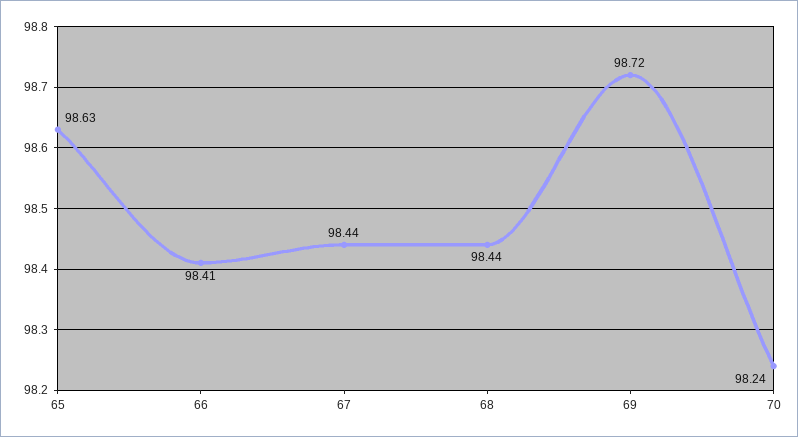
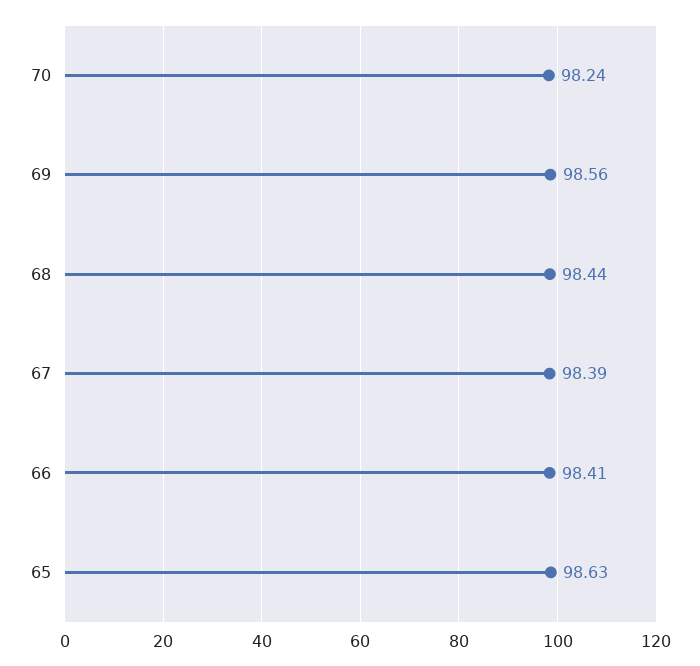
67: 98.44 -> 98.39
69: 98.72 -> 98.56

